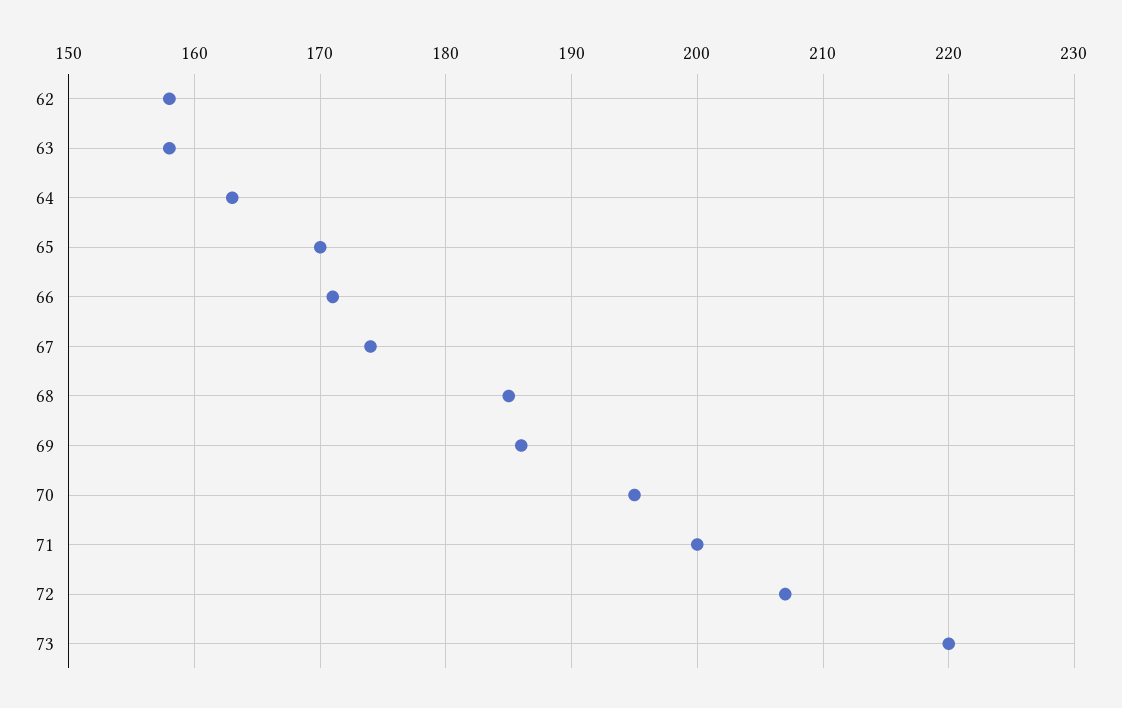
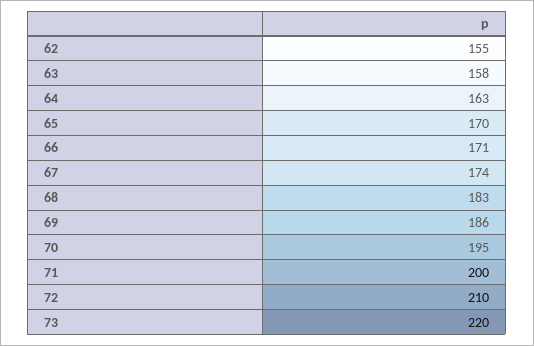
62: 158 -> 155
68: 185 -> 183
72: 207 -> 210

